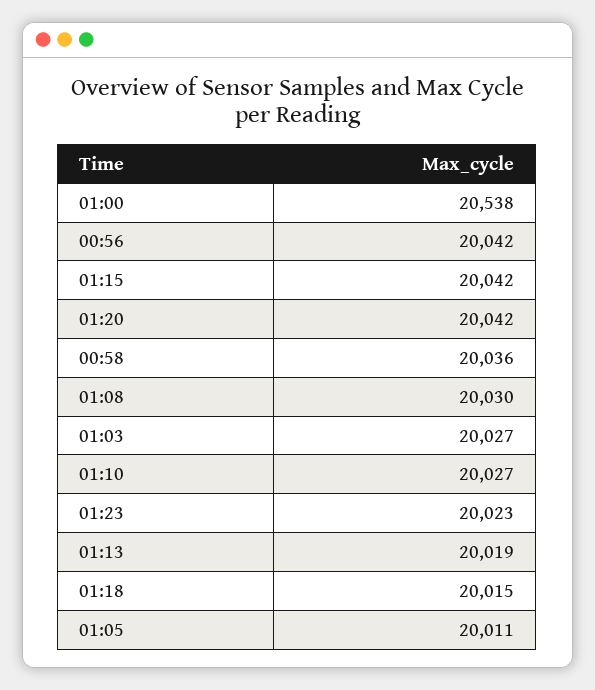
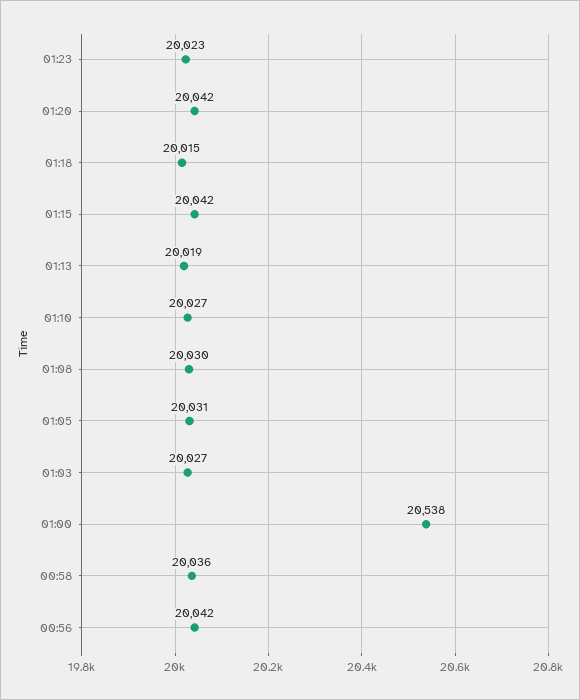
01:05: 20011 -> 20031

